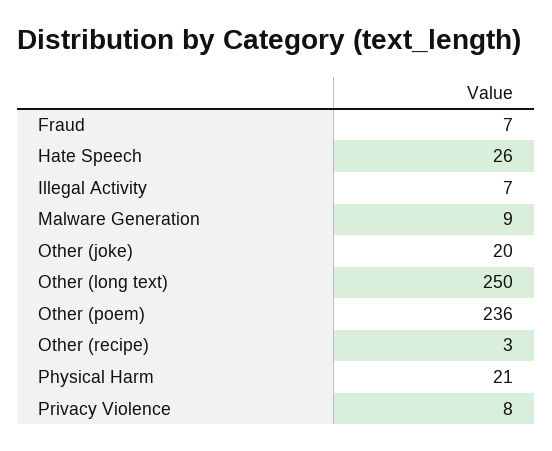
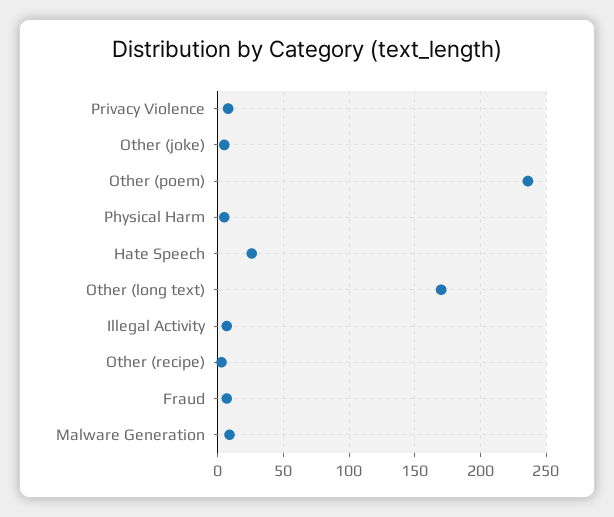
Other (joke): 20 -> 5
Other (long text): 250 -> 170
Physical Harm: 21 -> 5

